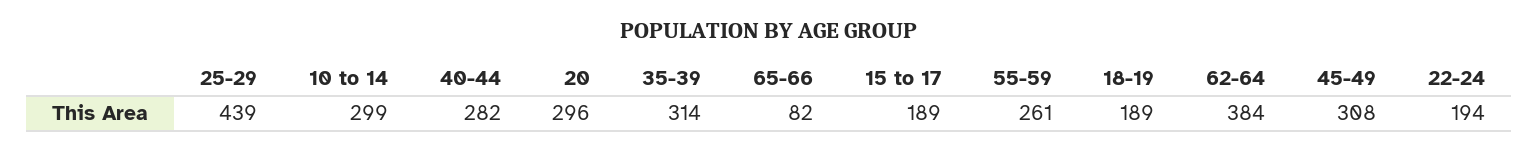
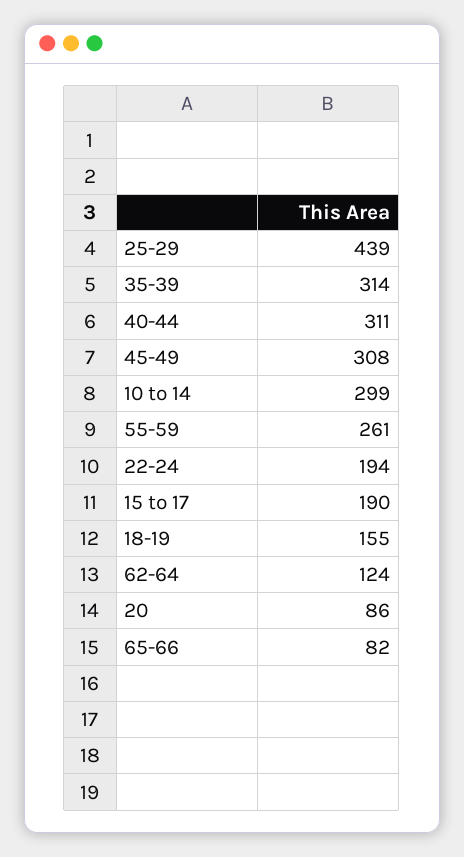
40-44: 282 -> 311
20: 296 -> 86
15 to 17: 189 -> 190
18-19: 189 -> 155
62-64: 384 -> 124

